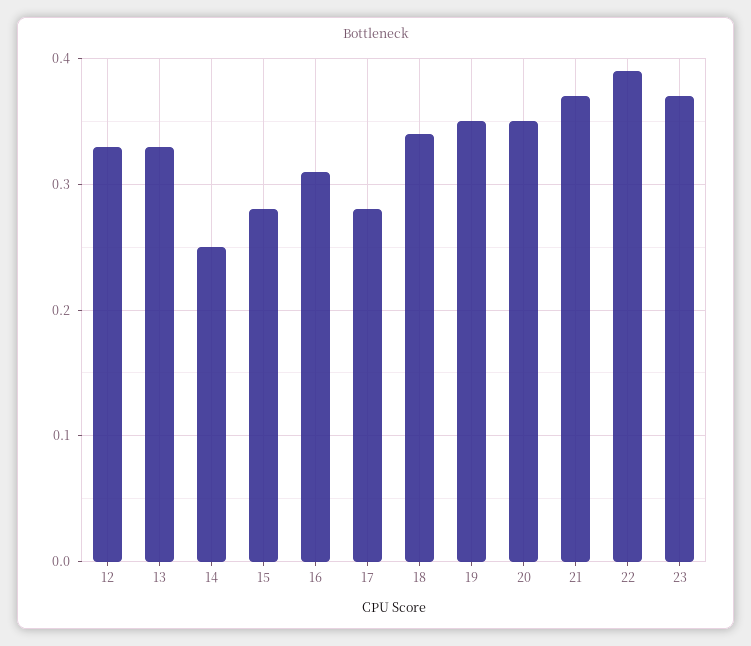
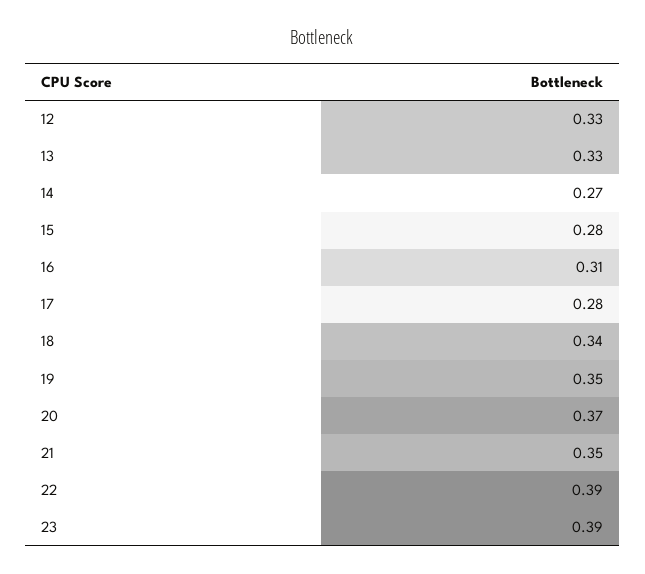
14: 0.25 -> 0.27
20: 0.35 -> 0.37
21: 0.37 -> 0.35
23: 0.37 -> 0.39

